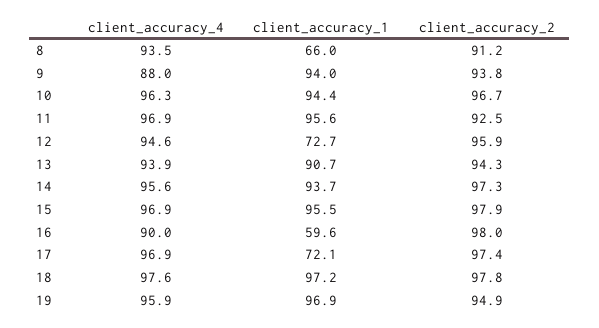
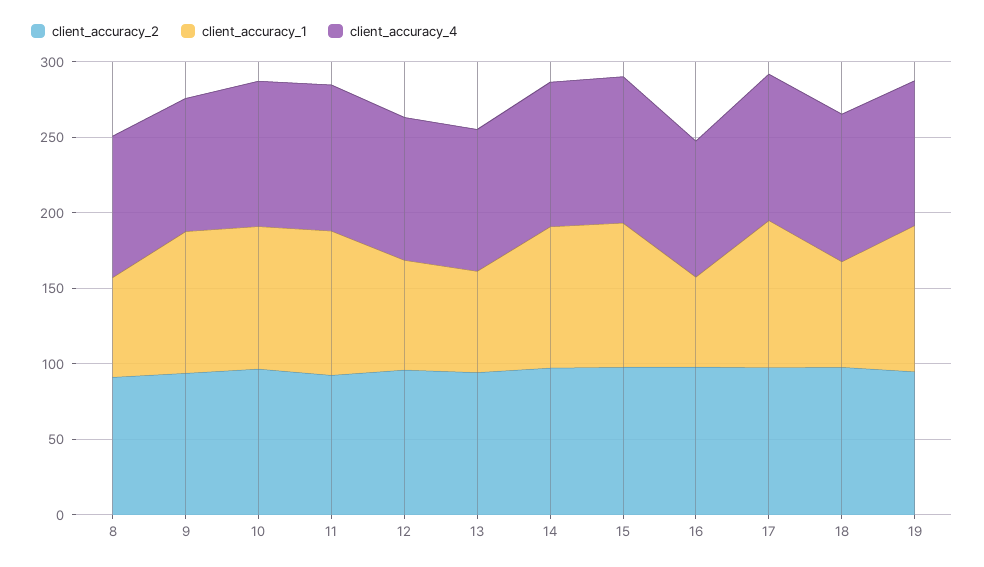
client_accuracy_1, 13: 90.7 -> 70
client_accuracy_1, 17: 72.1 -> 100
client_accuracy_1, 18: 97.2 -> 70

